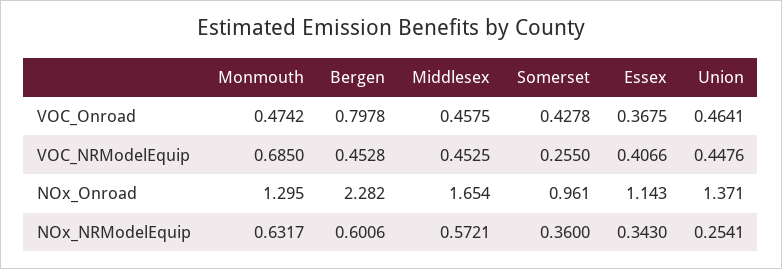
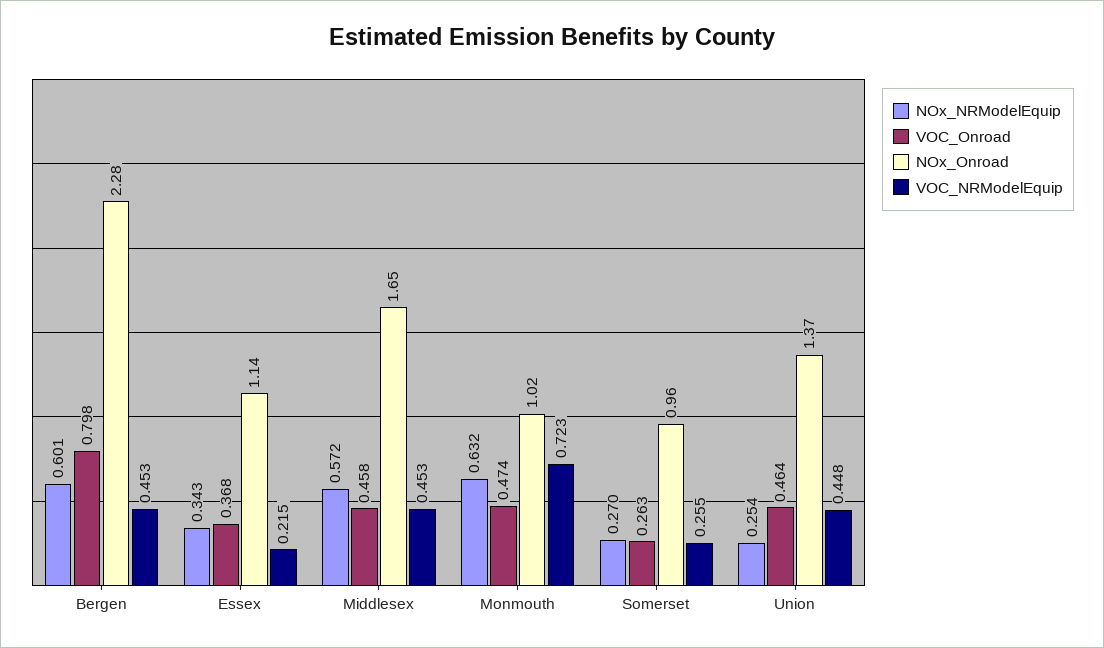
VOC_Onroad, Somerset: 0.4278 -> 0.263
VOC_NRModelEquip, Monmouth: 0.685 -> 0.723
VOC_NRModelEquip, Essex: 0.4066 -> 0.215
NOx_Onroad, Monmouth: 1.295 -> 1.02
NOx_NRModelEquip, Somerset: 0.36 -> 0.27

